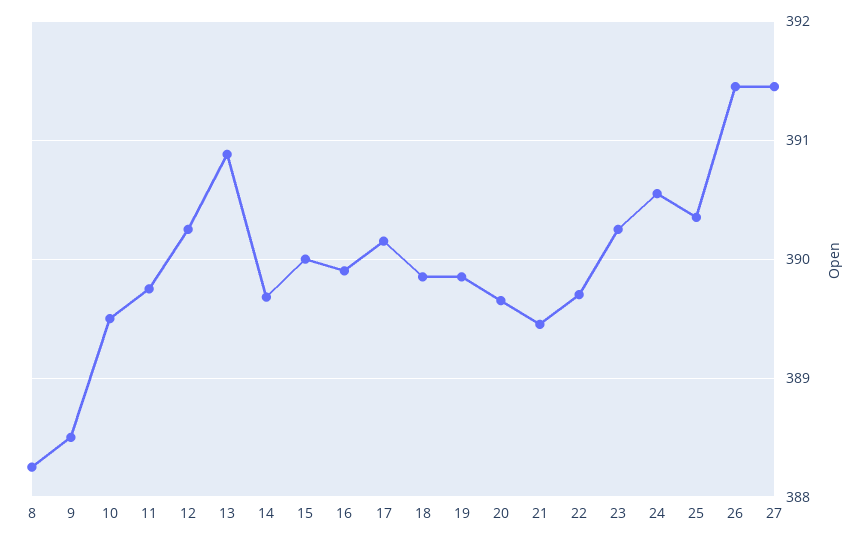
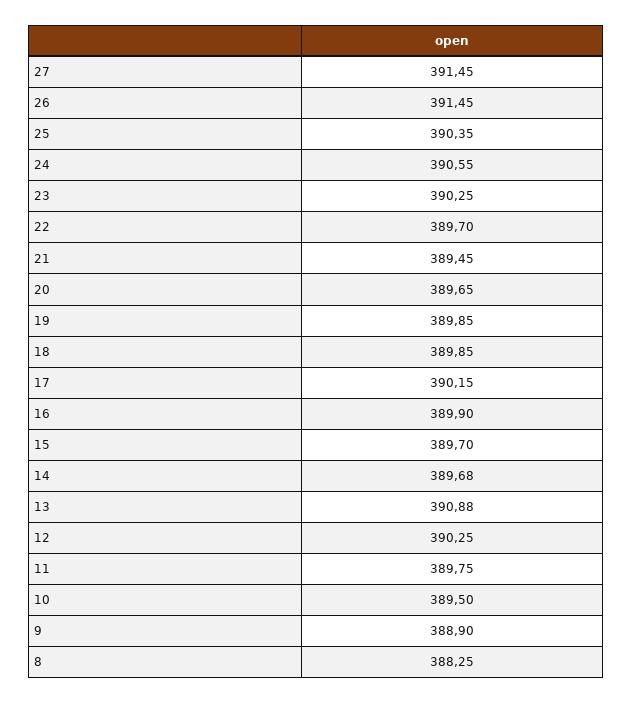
9: 388.5 -> 388.9
15: 390 -> 389.7

